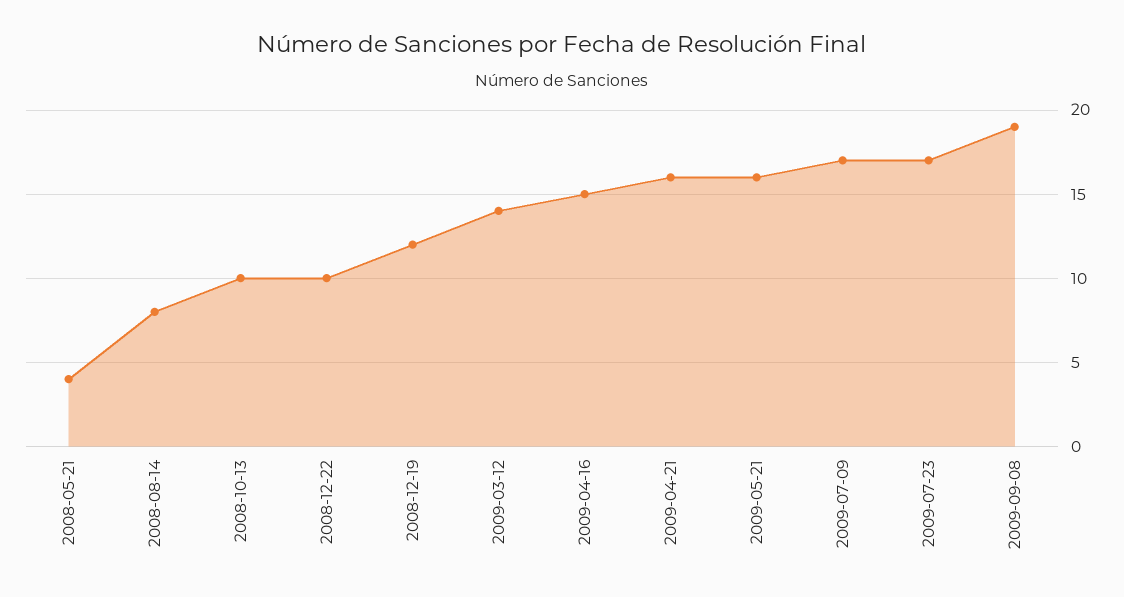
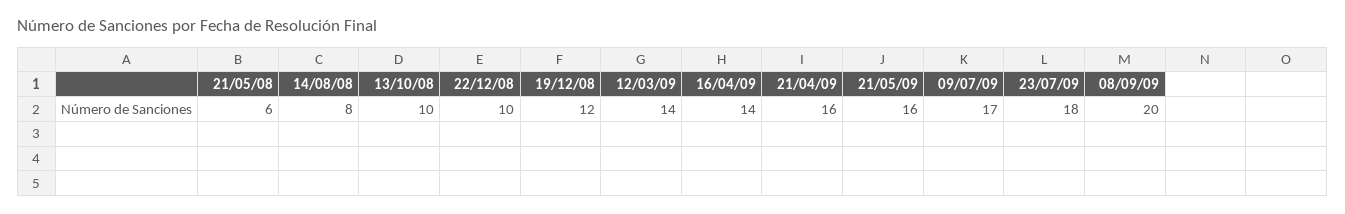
2008-05-21: 4 -> 6
2009-04-16: 15 -> 14
2009-07-23: 17 -> 18
2009-09-08: 19 -> 20

